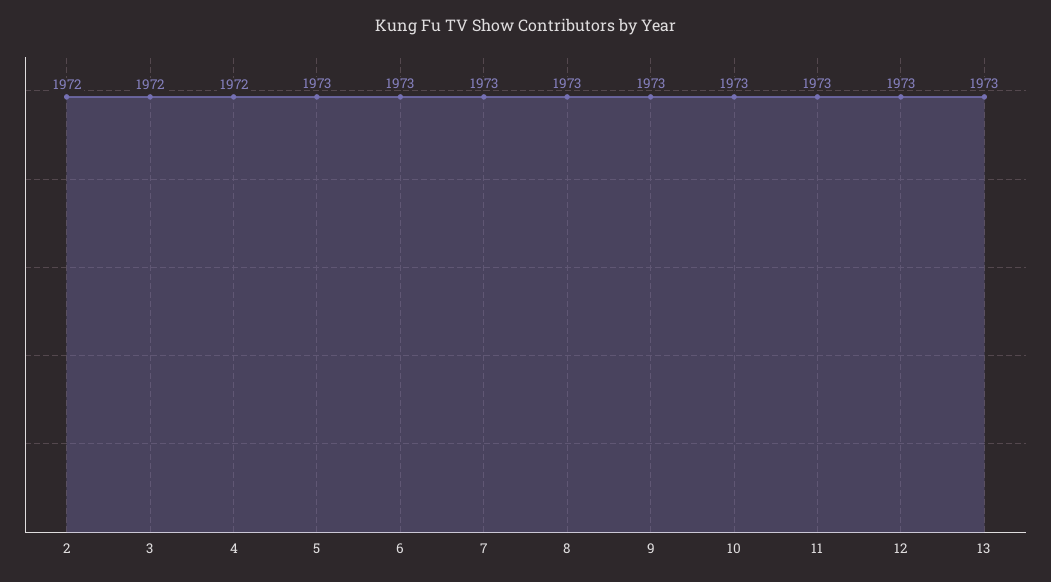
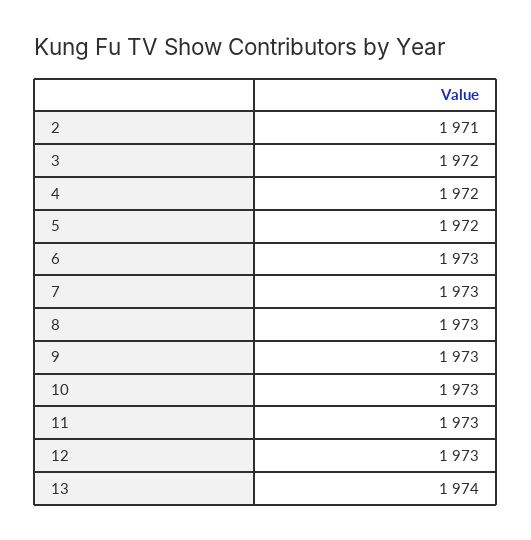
2: 1972 -> 1971
5: 1973 -> 1972
13: 1973 -> 1974

